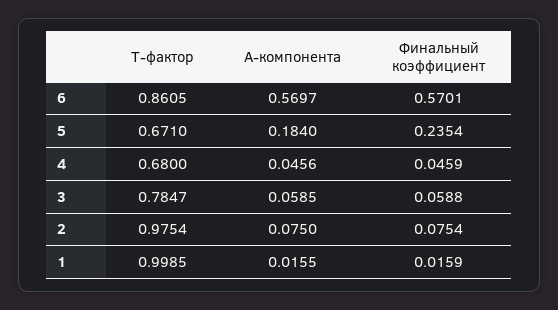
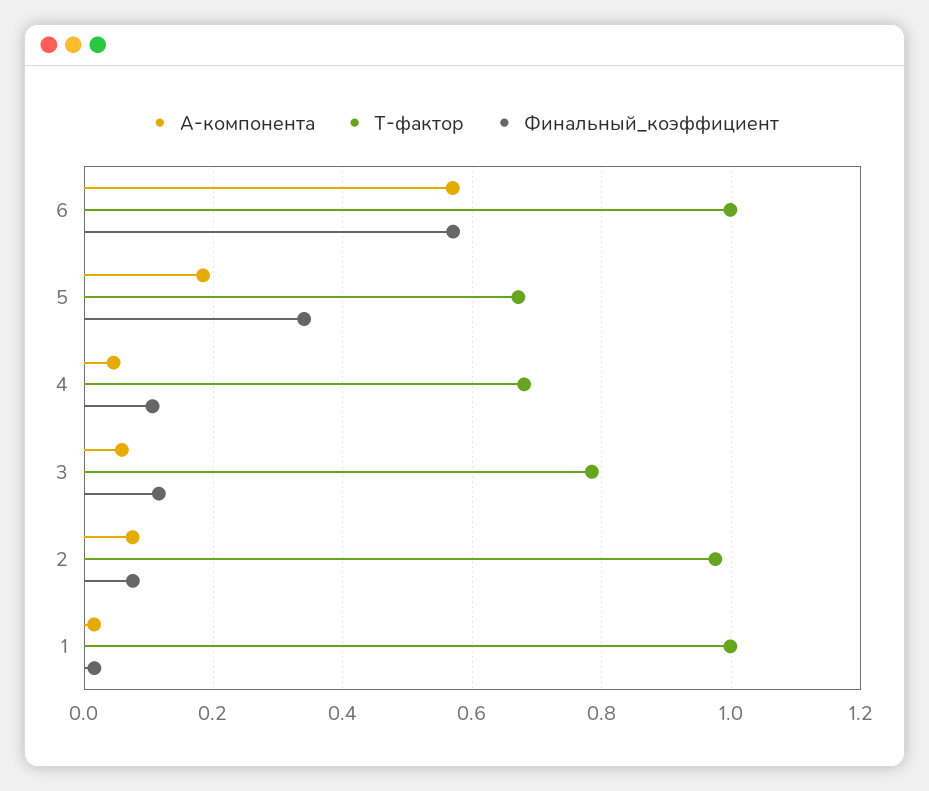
T-фактор, 6: 0.8605 -> 1
Финальный коэффициент, 5: 0.2354 -> 0.34
Финальный коэффициент, 4: 0.0459 -> 0.1
Финальный коэффициент, 3: 0.0588 -> 0.12

